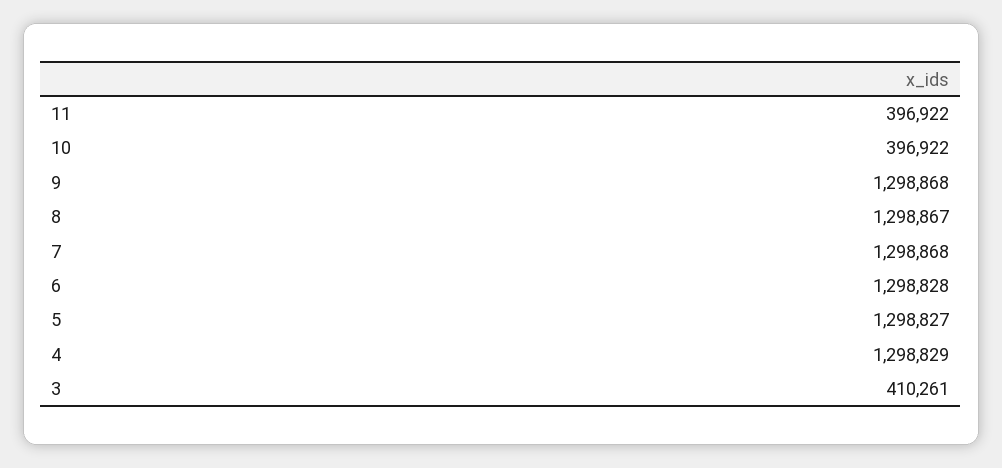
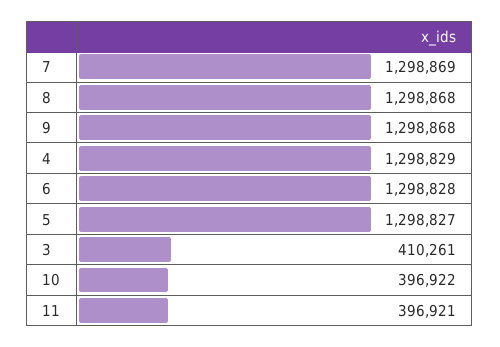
11: 396922 -> 396921
8: 1298867 -> 1298868
7: 1298868 -> 1298869

